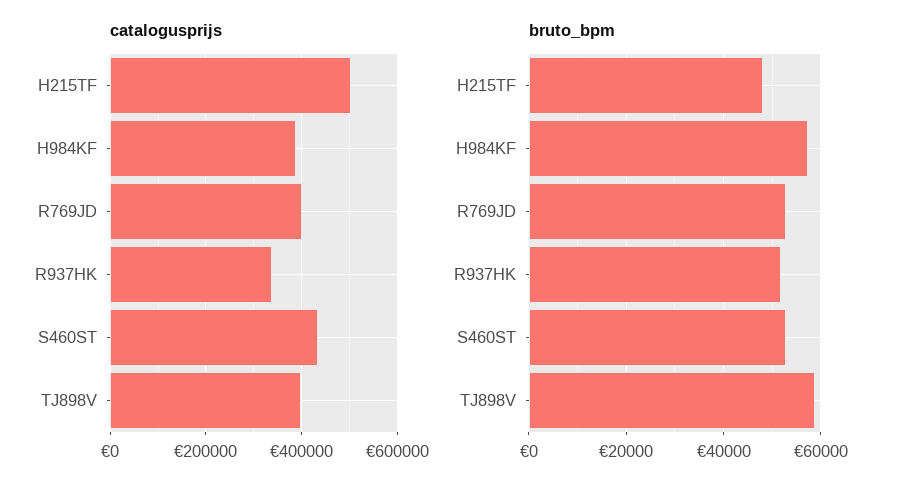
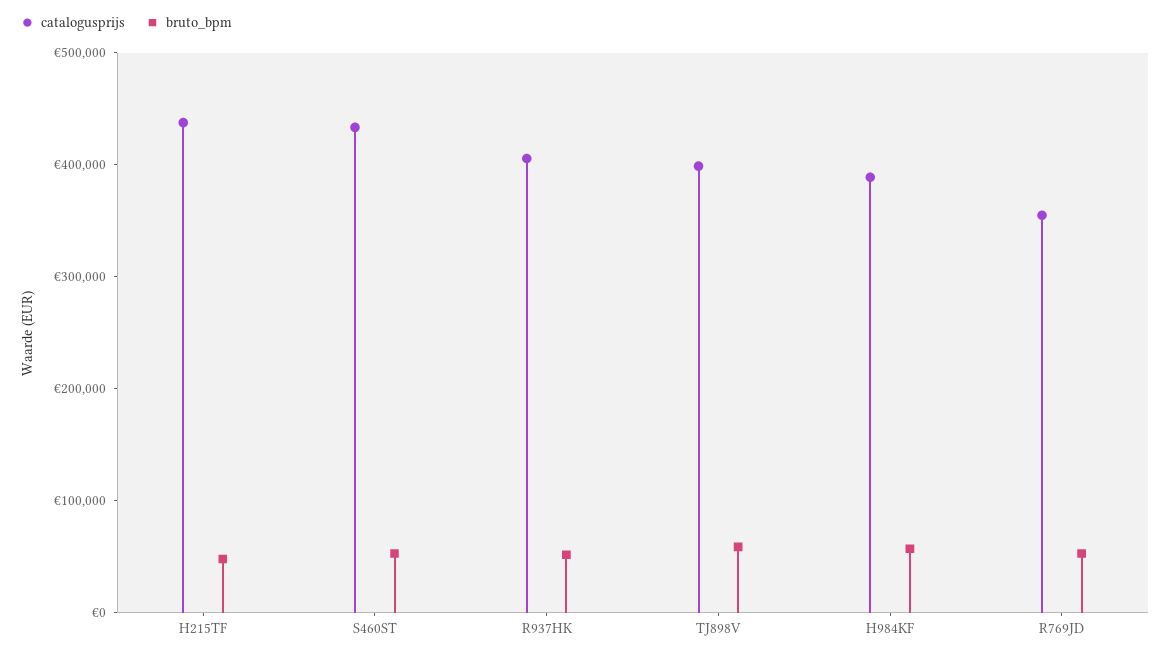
catalogusprijs, H215TF: 500000 -> 440000
catalogusprijs, R769JD: 400000 -> 360000
catalogusprijs, R937HK: 340000 -> 400000

